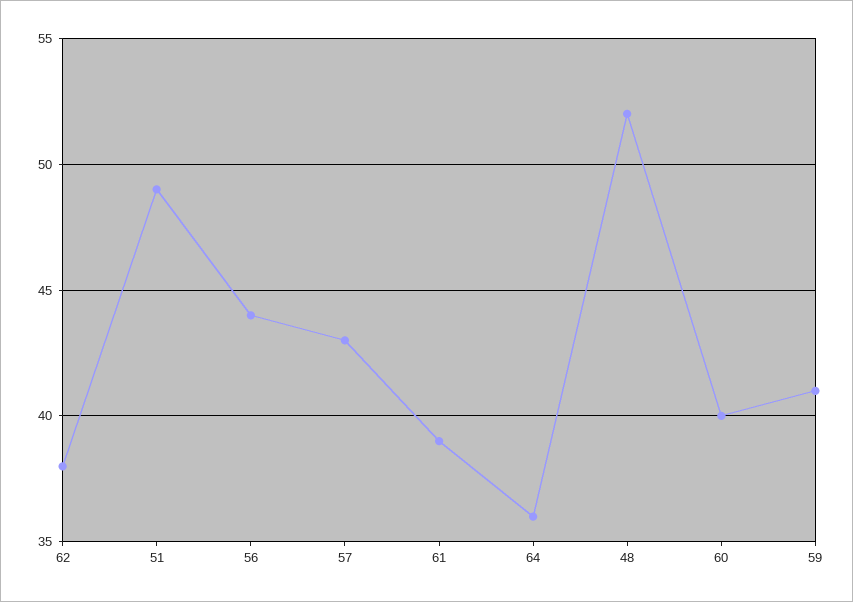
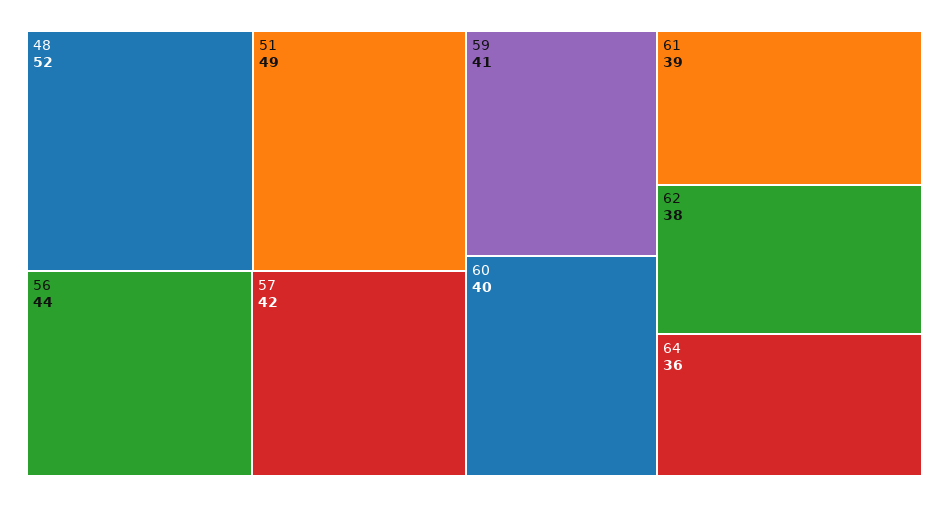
57: 43 -> 42

